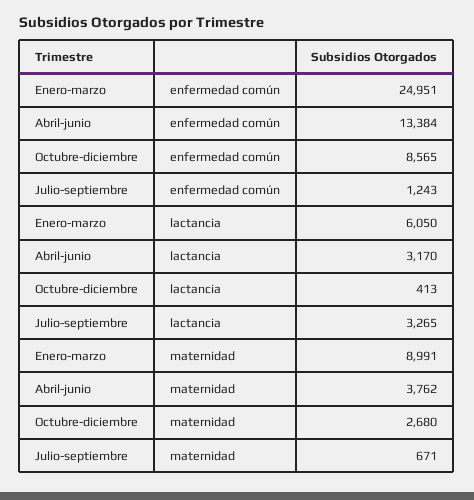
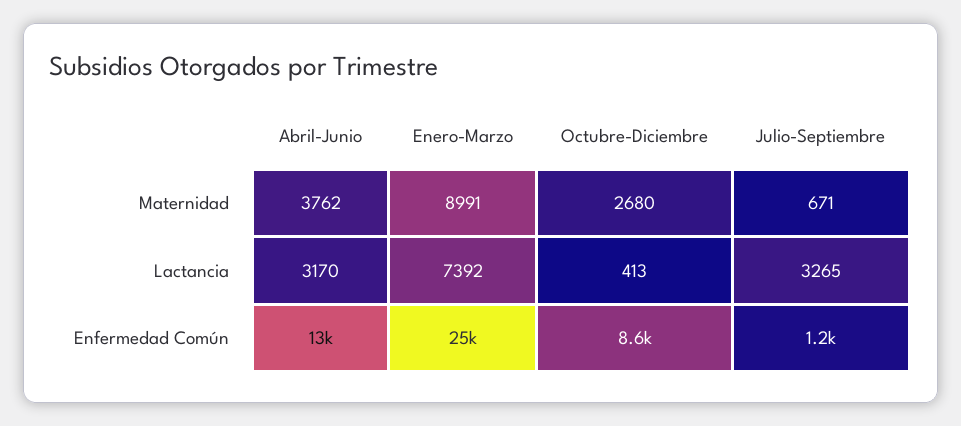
Enero-marzo, lactancia: 6050 -> 7392

